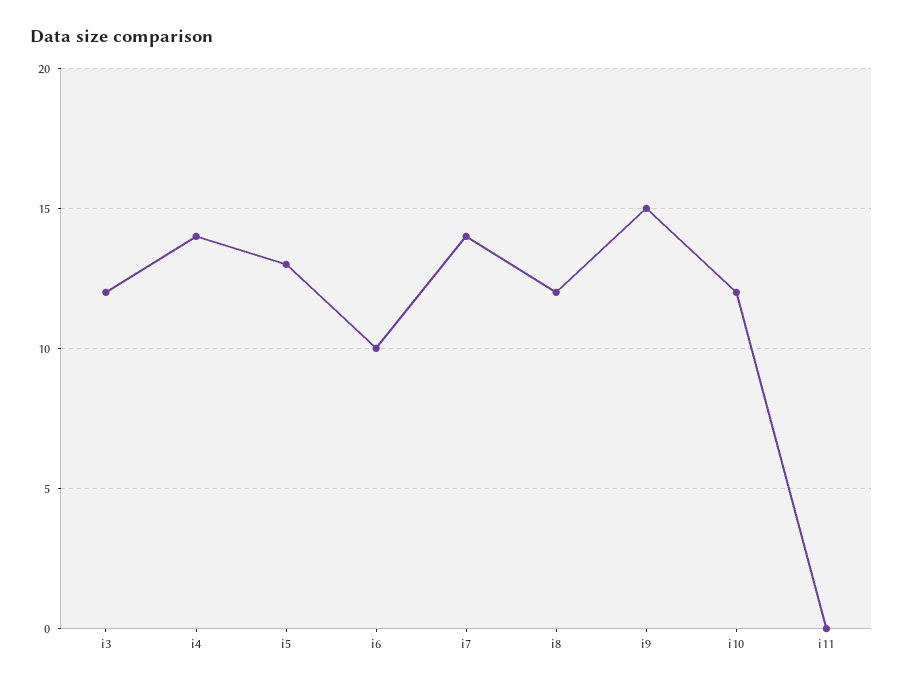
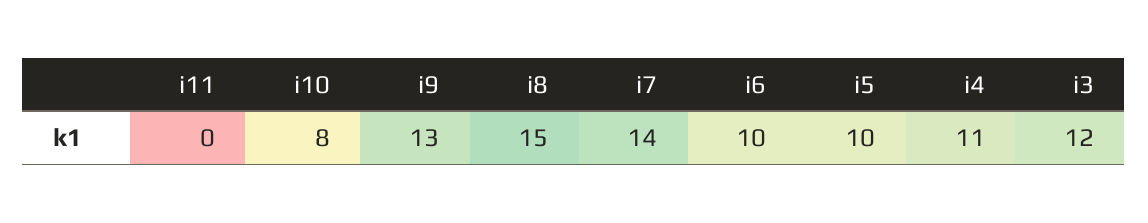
i4: 14 -> 11
i5: 13 -> 10
i8: 12 -> 15
i9: 15 -> 13
i10: 12 -> 8

